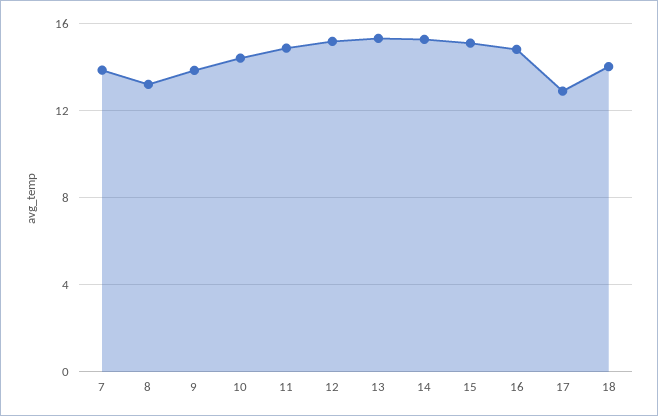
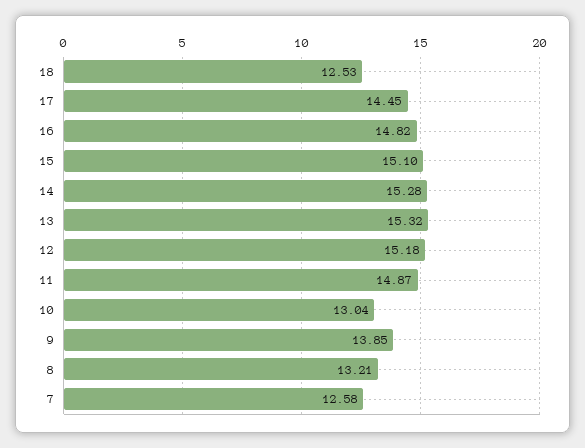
7: 14 -> 12.58
10: 14.5 -> 13.04
17: 13 -> 14.45
18: 14 -> 12.53

